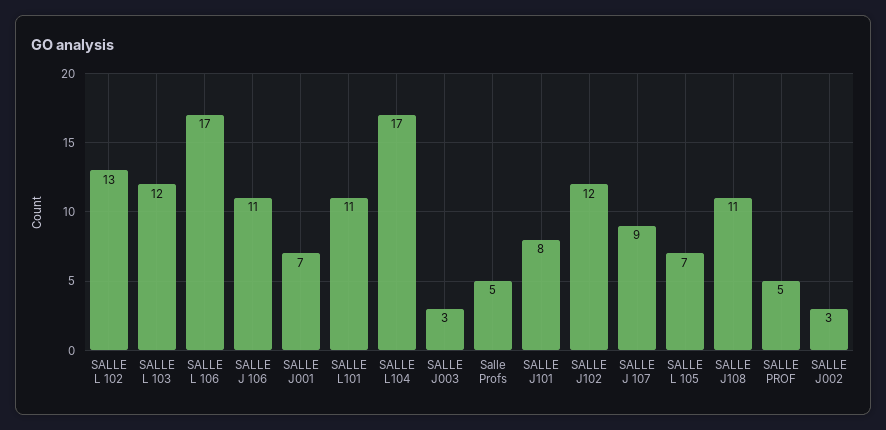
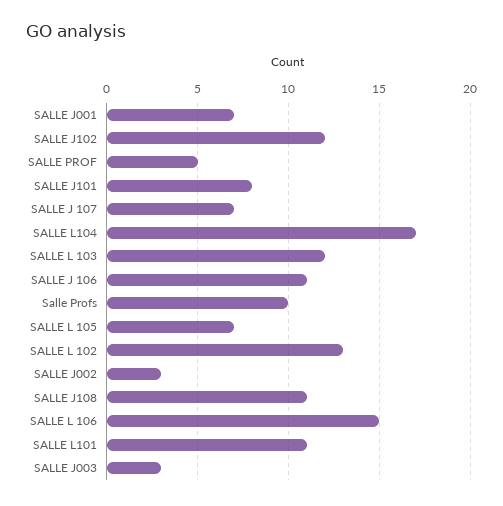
SALLE L 106: 17 -> 15
Salle Profs: 5 -> 10
SALLE J 107: 9 -> 7

